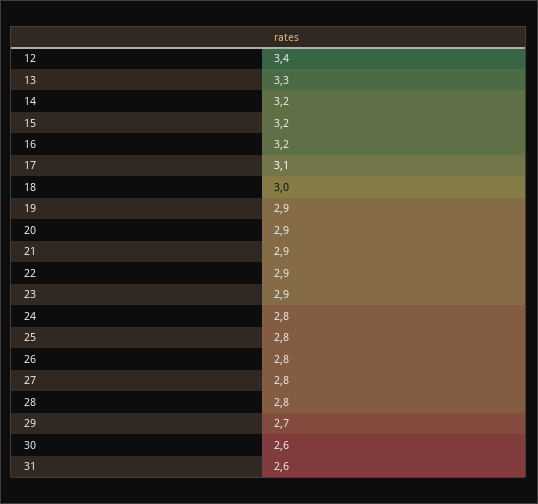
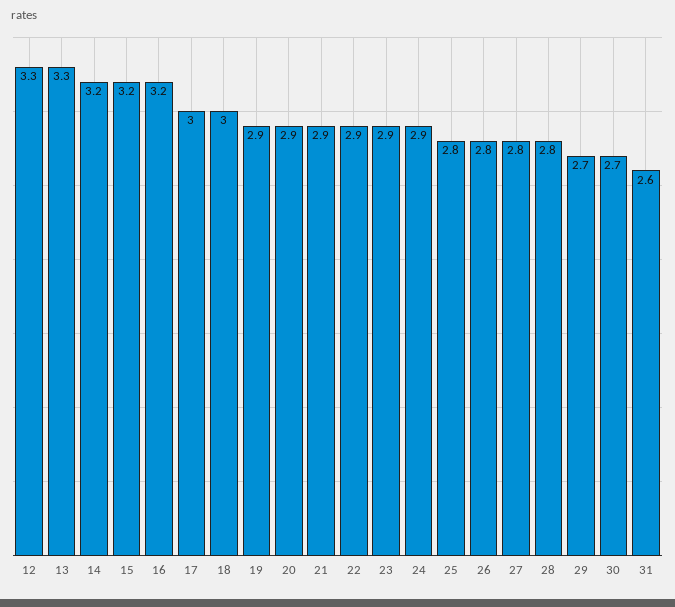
12: 3.4 -> 3.3
17: 3.1 -> 3
24: 2.8 -> 2.9
30: 2.6 -> 2.7

